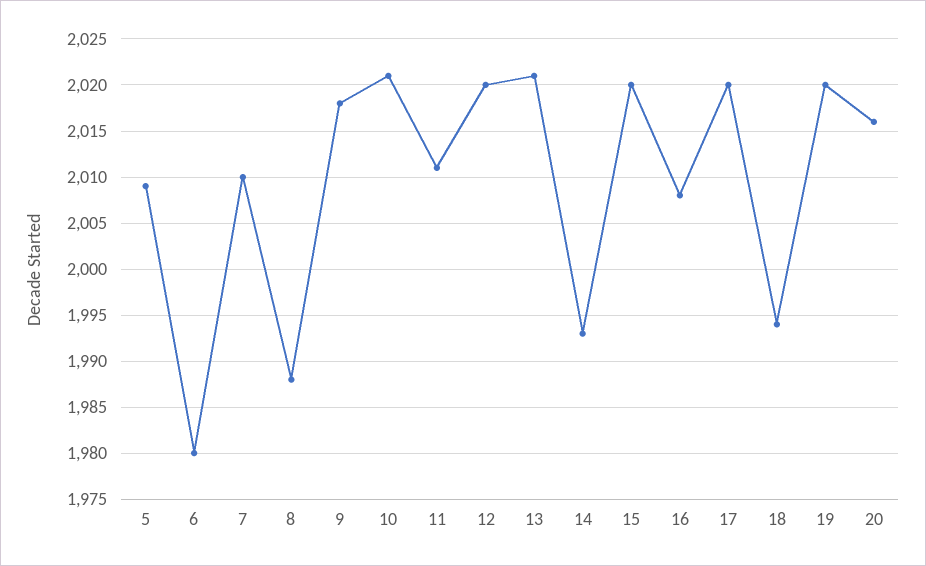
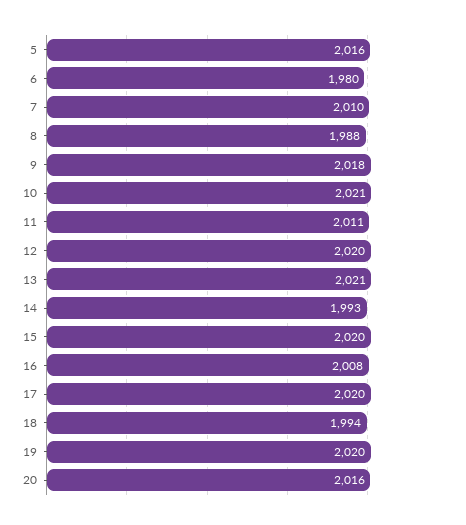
5: 2009 -> 2016

